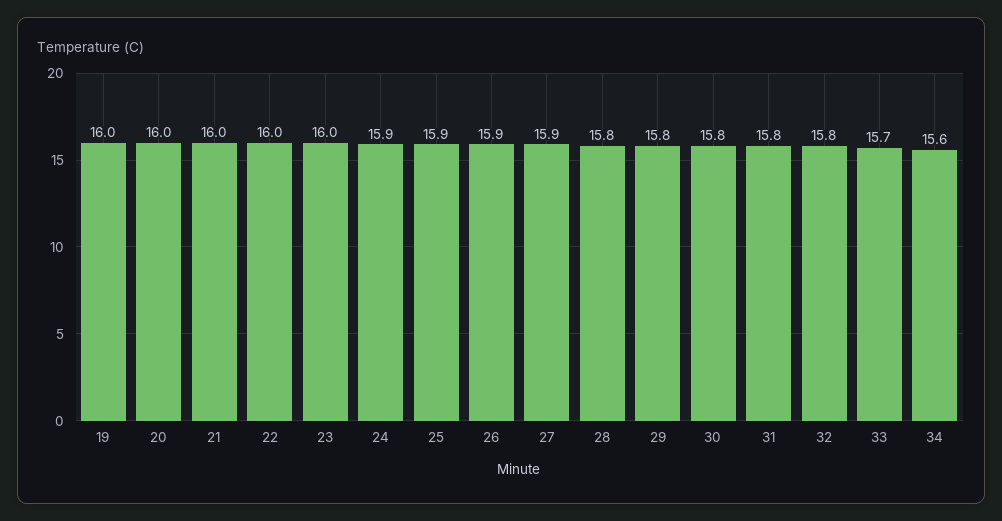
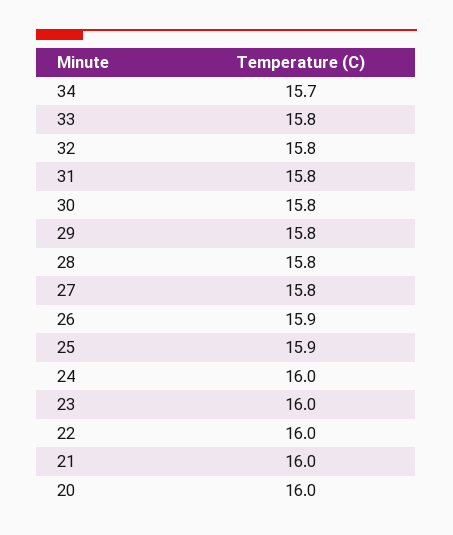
19: 16 -> none
24: 15.9 -> 16
27: 15.9 -> 15.8
33: 15.7 -> 15.8
34: 15.6 -> 15.7

